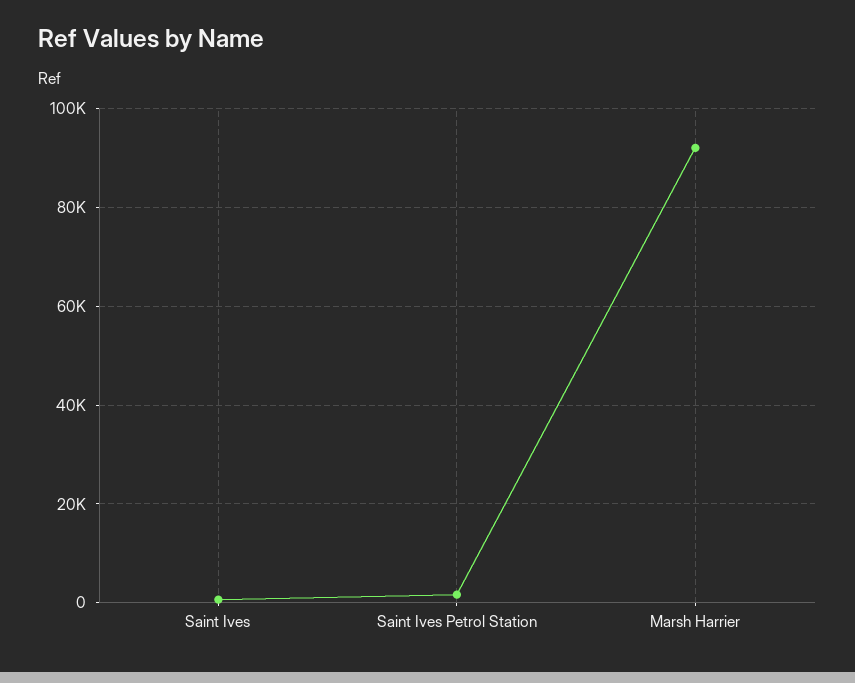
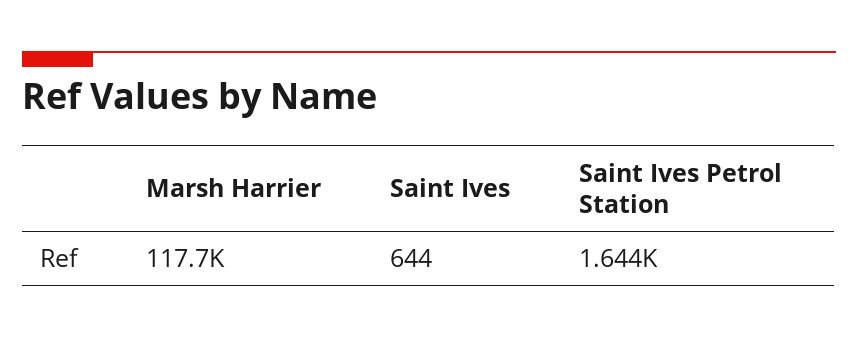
Marsh Harrier: 92000 -> 117700

